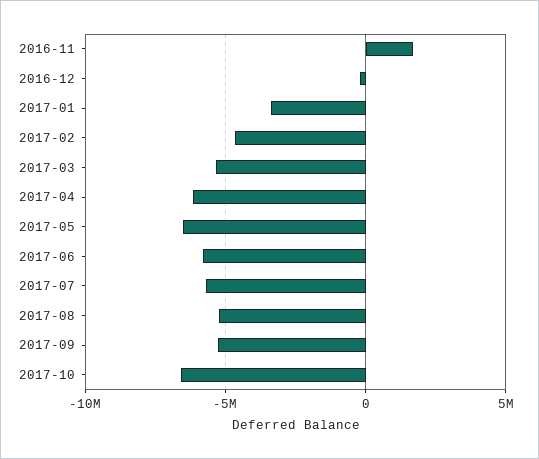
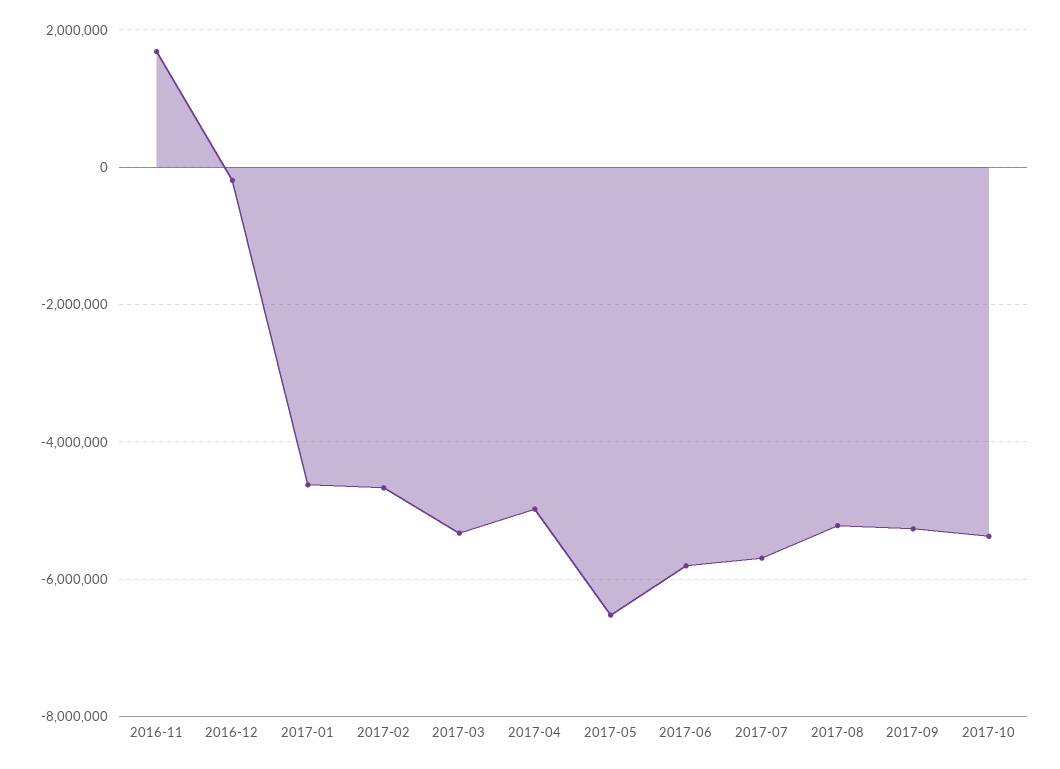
2017-01: -3500000 -> -4600000
2017-04: -6000000 -> -5000000
2017-10: -6500000 -> -5400000

